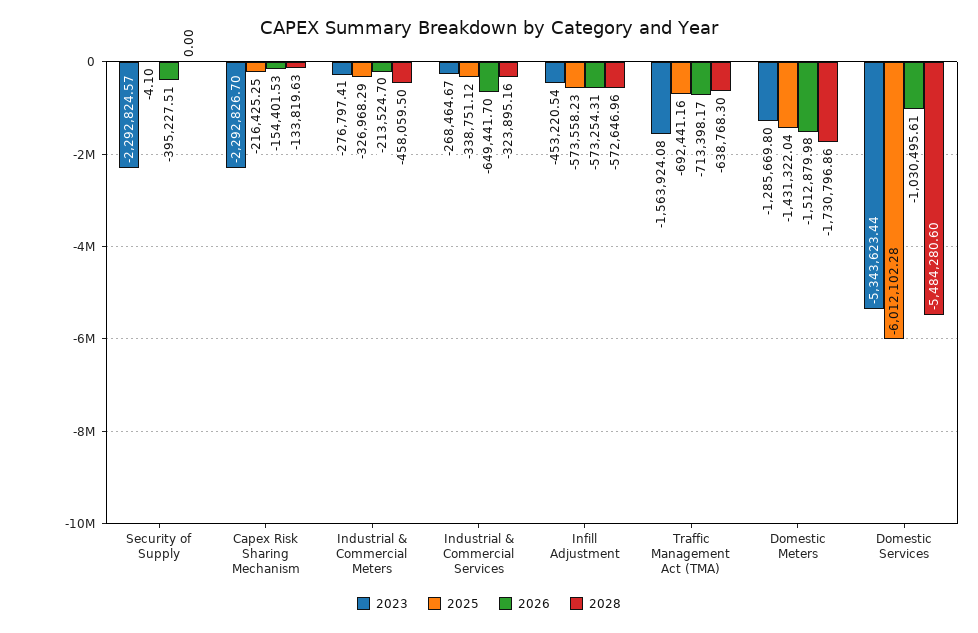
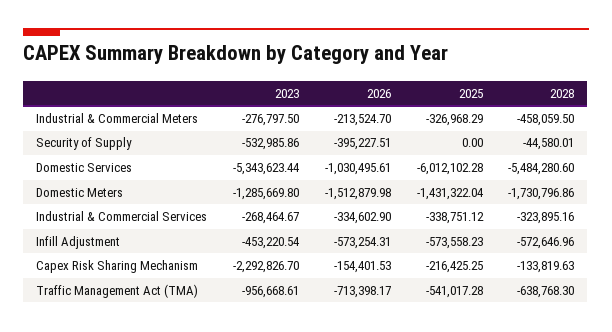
2023, Security of Supply: -2292824.57 -> -532985.86
2025, Security of Supply: -4.1 -> 0
2028, Security of Supply: 0 -> -44580.01
2023, Industrial & Commercial Meters: -276797.41 -> -276797.5
2026, Industrial & Commercial Services: -649441.7 -> -334602.9
2023, Traffic Management Act (TMA): -1563924.08 -> -956668.61
2025, Traffic Management Act (TMA): -692441.16 -> -541017.28

